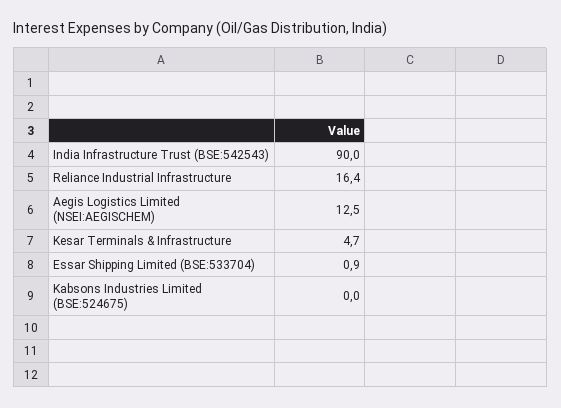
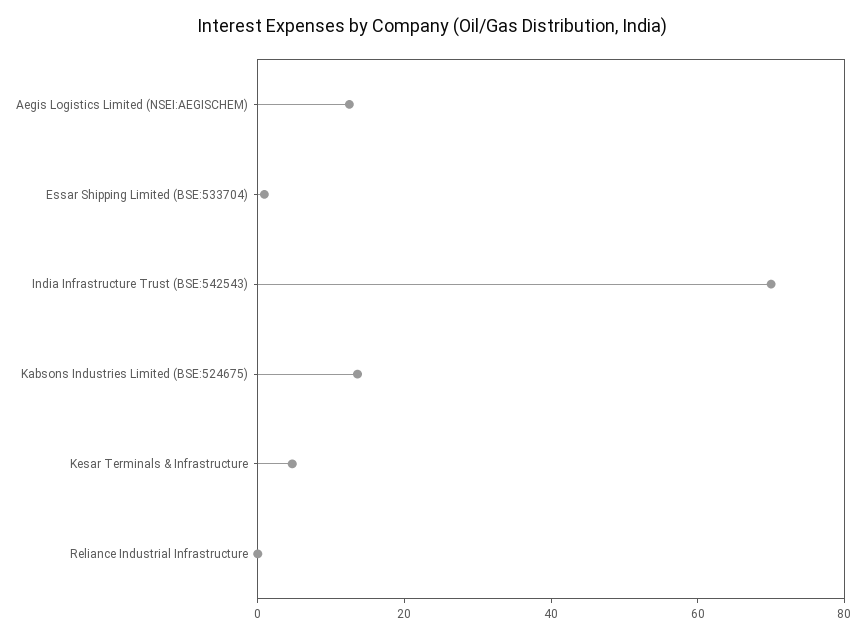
India Infrastructure Trust (BSE:542543): 90 -> 70
Reliance Industrial Infrastructure: 16.4 -> 0
Kabsons Industries Limited (BSE:524675): 0 -> 15

